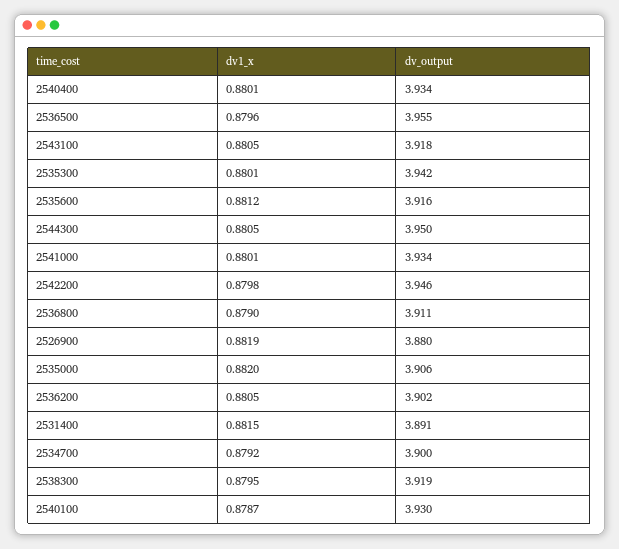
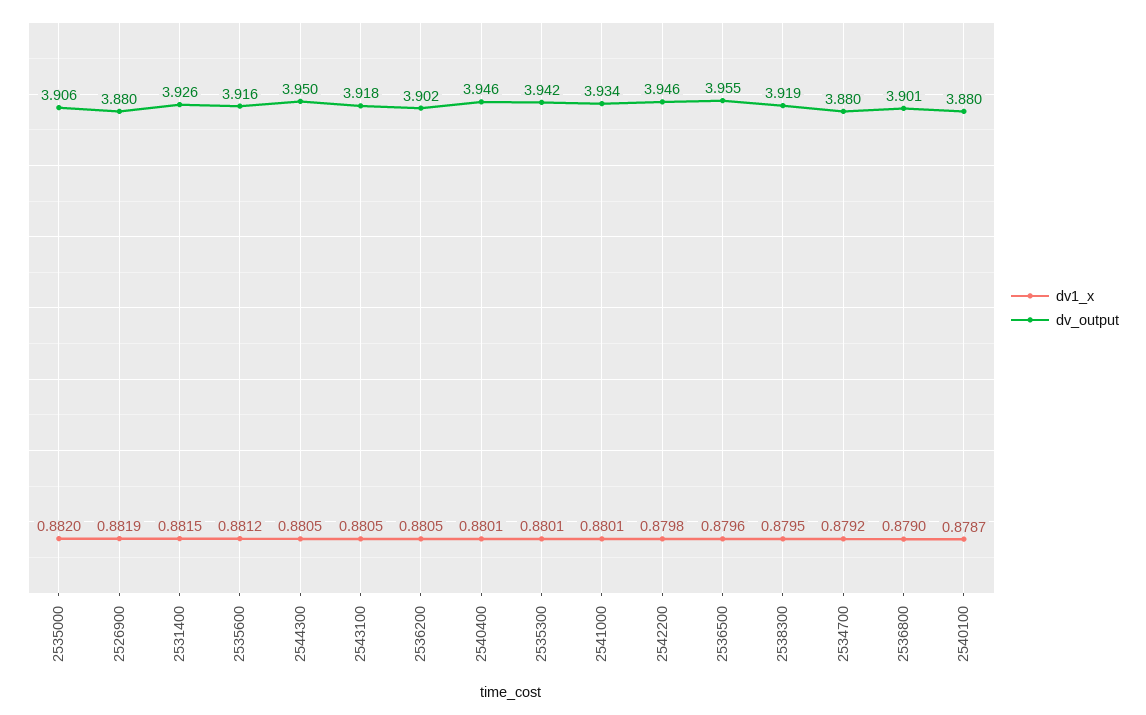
dv_output, 2540400: 3.934 -> 3.946
dv_output, 2536800: 3.911 -> 3.901
dv_output, 2531400: 3.891 -> 3.926
dv_output, 2534700: 3.9 -> 3.88
dv_output, 2540100: 3.93 -> 3.88

